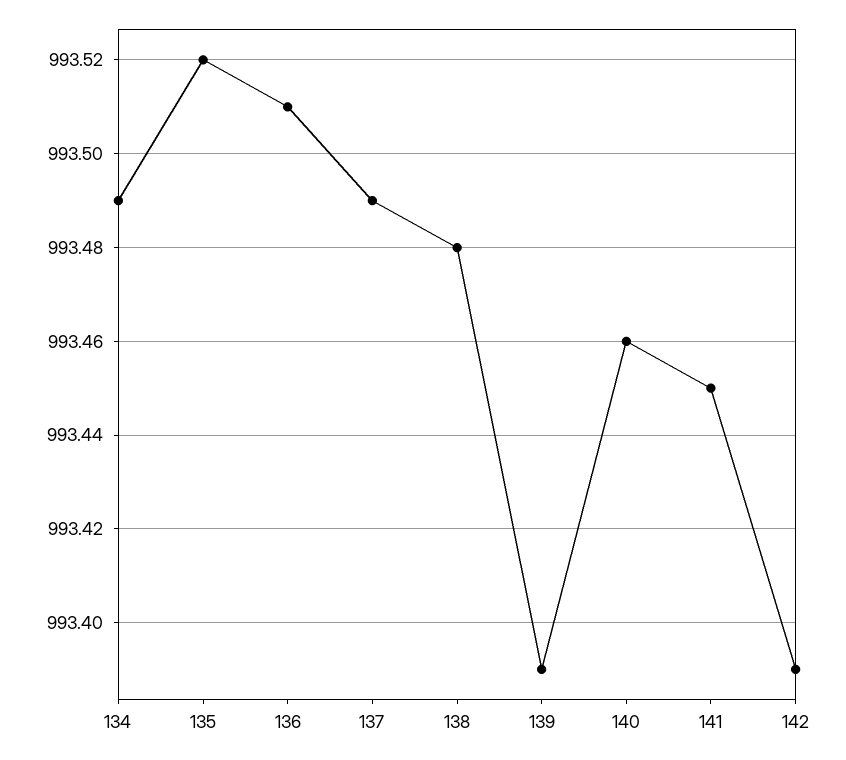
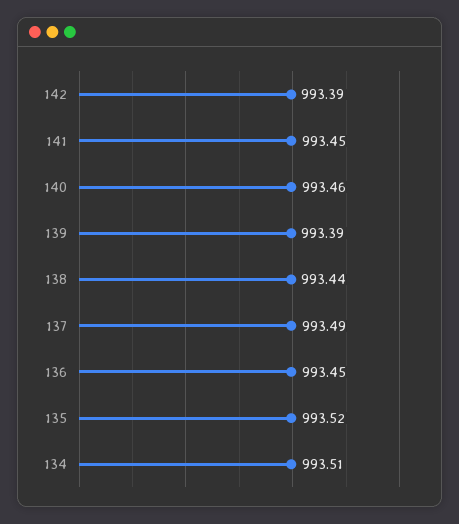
134: 993.49 -> 993.51
136: 993.51 -> 993.45
138: 993.48 -> 993.44

